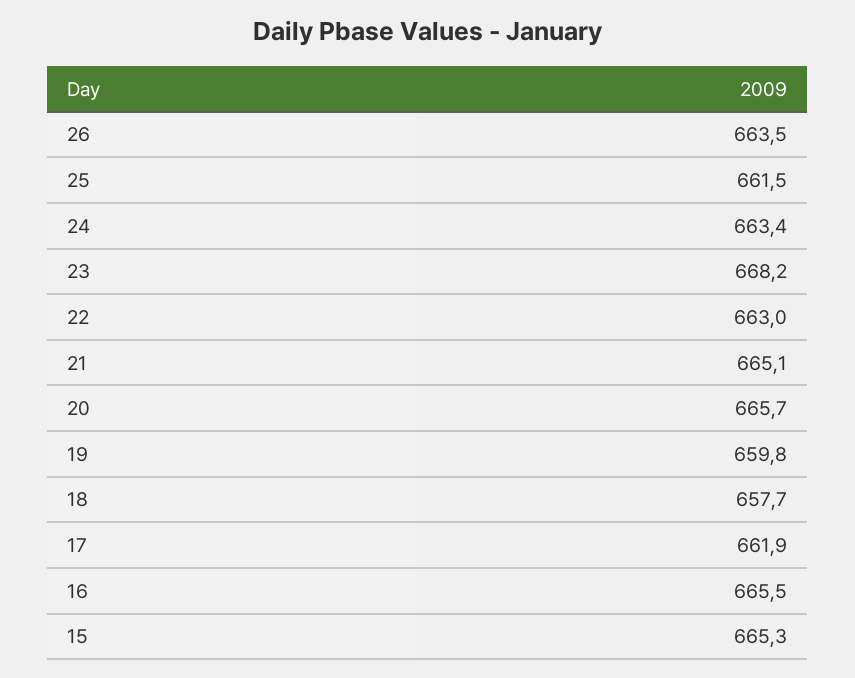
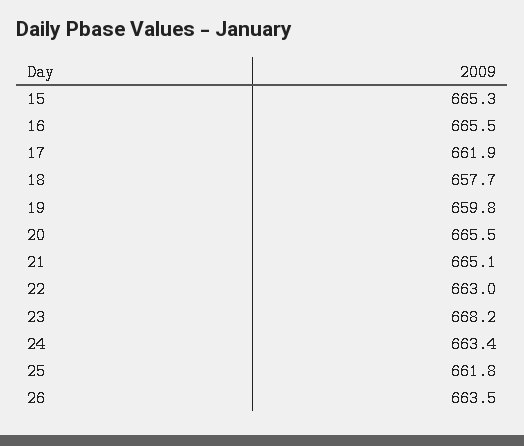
25: 661.5 -> 661.8
20: 665.7 -> 665.5

